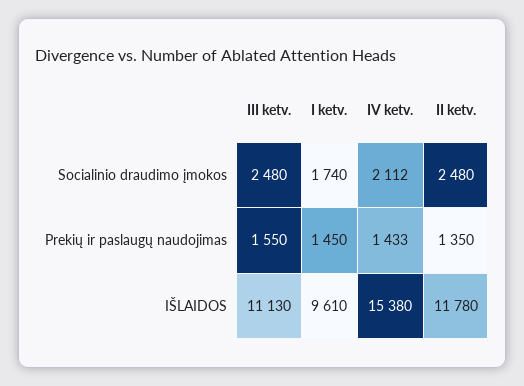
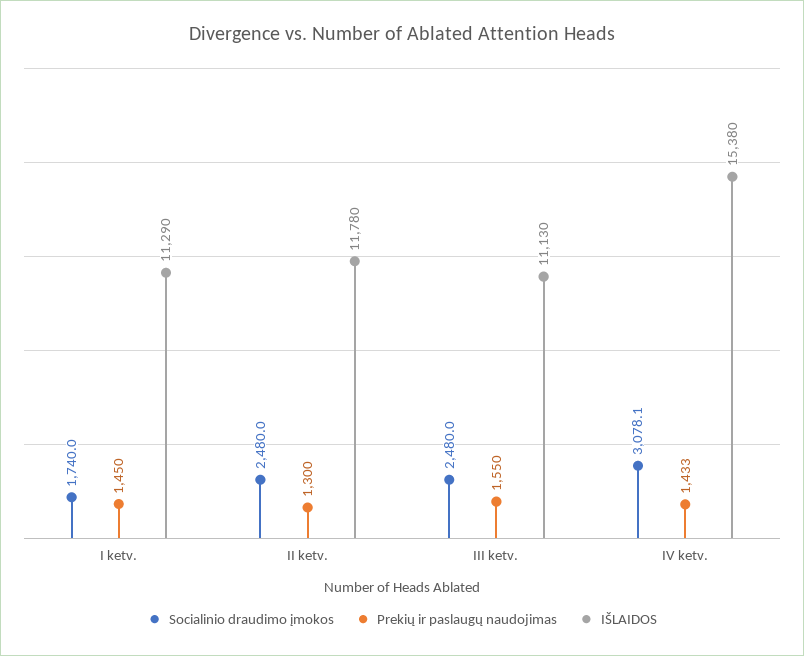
Socialinio draudimo įmokos, IV ketv.: 2112 -> 3078.1
Prekių ir paslaugų naudojimas, II ketv.: 1350 -> 1300
IŠLAIDOS, I ketv.: 9610 -> 11290

